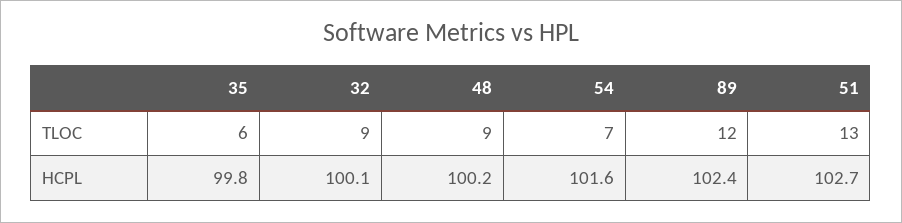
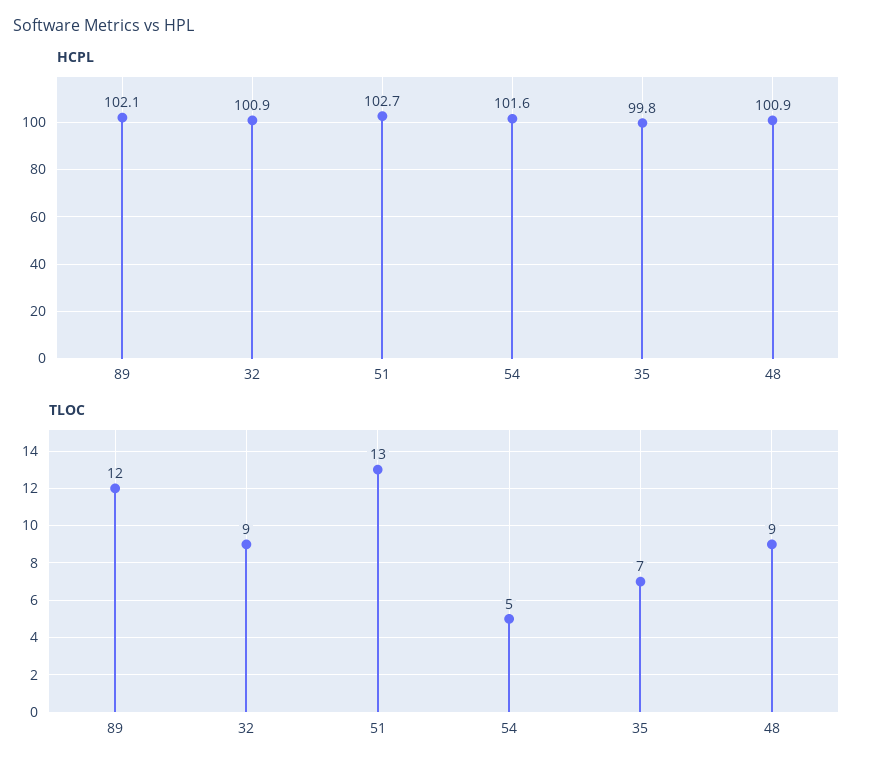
TLOC, 35: 6 -> 7
TLOC, 54: 7 -> 5
HCPL, 32: 100.1 -> 100.9
HCPL, 48: 100.2 -> 100.9
HCPL, 89: 102.4 -> 102.1

